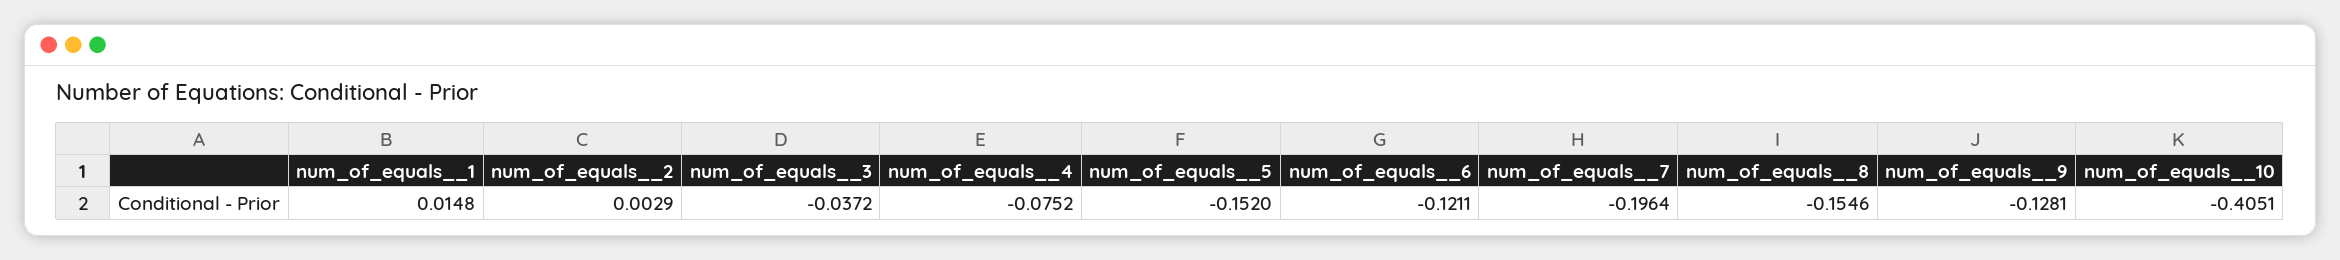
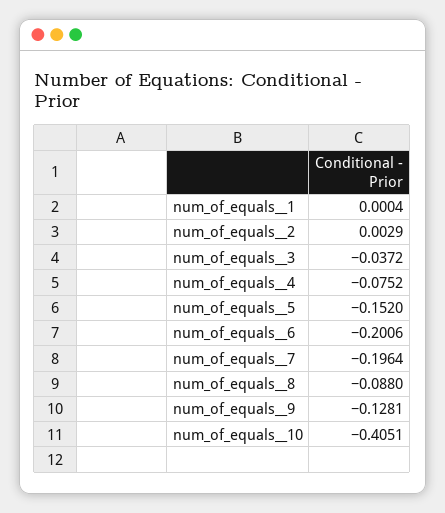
num_of_equals__1: 0.0148 -> 0.0004
num_of_equals__6: -0.1211 -> -0.2006
num_of_equals__8: -0.1546 -> -0.088

